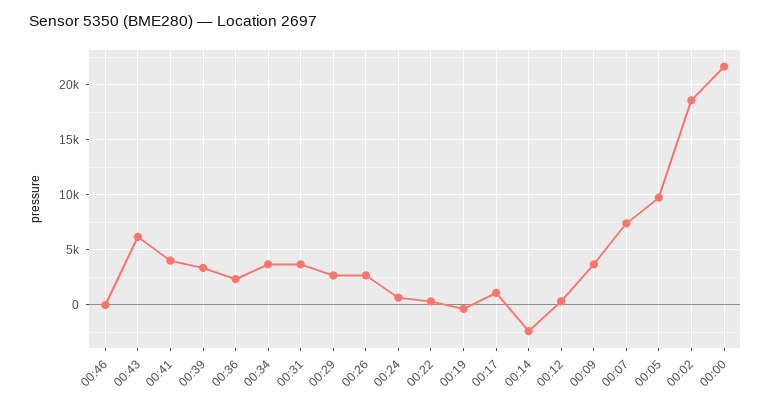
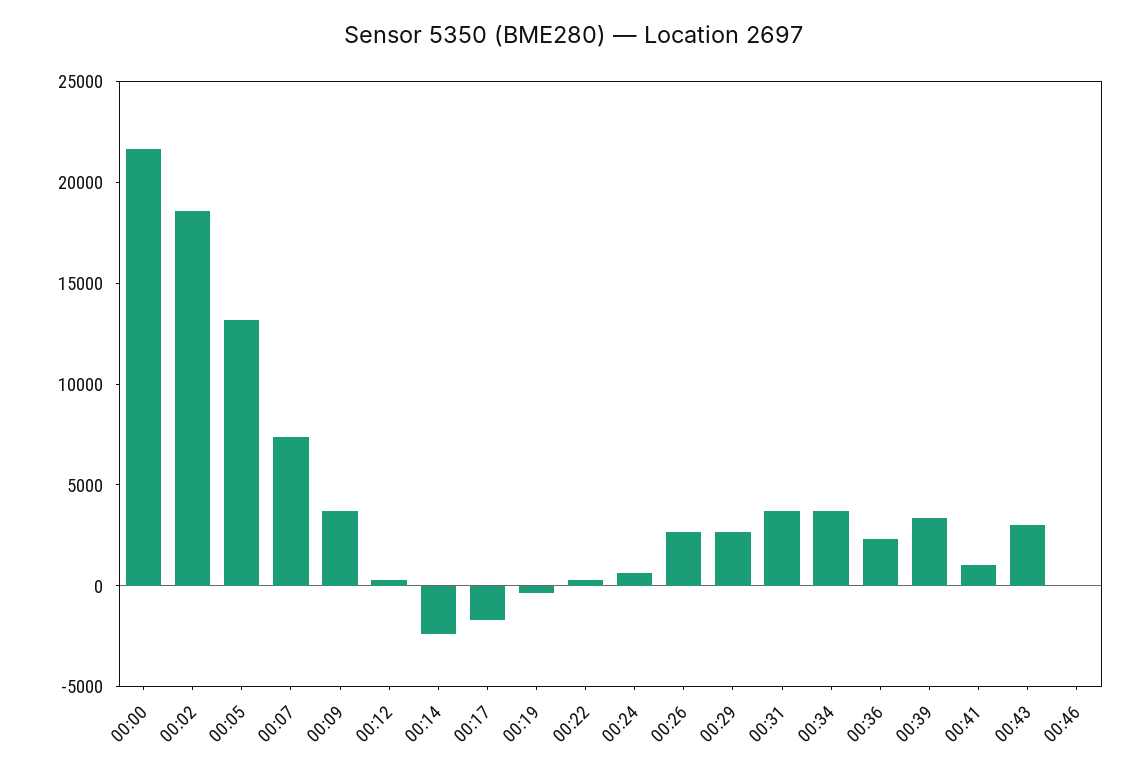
00:43: 6000 -> 3000
00:41: 4000 -> 1000
00:17: 1000 -> -2000
00:05: 10000 -> 13000

